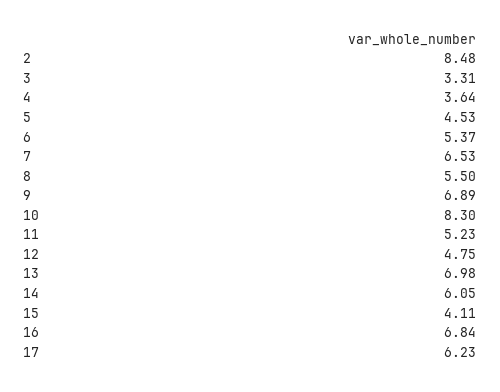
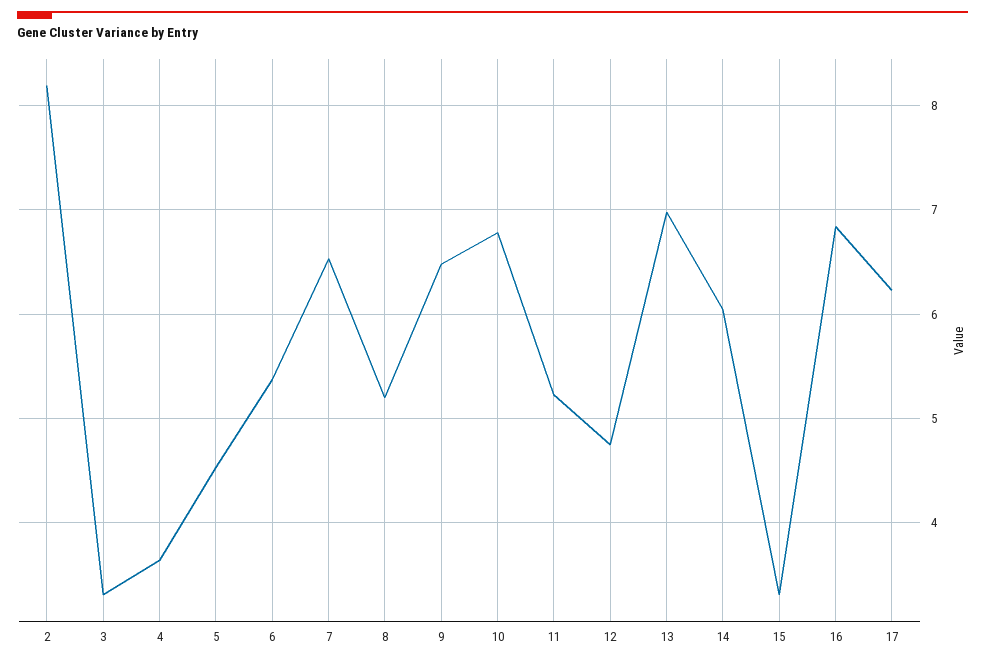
2: 8.48 -> 8.2
8: 5.5 -> 5.2
9: 6.89 -> 6.5
10: 8.3 -> 6.8
15: 4.11 -> 3.3

